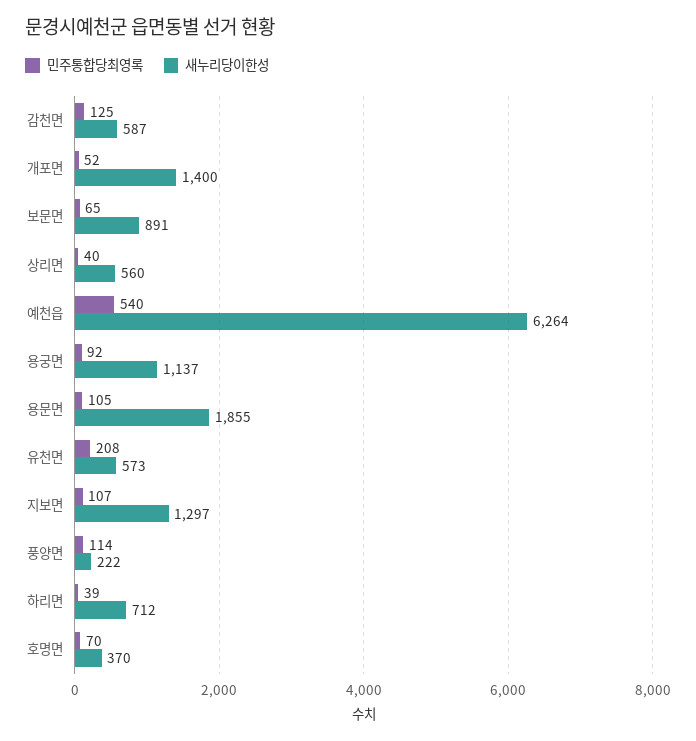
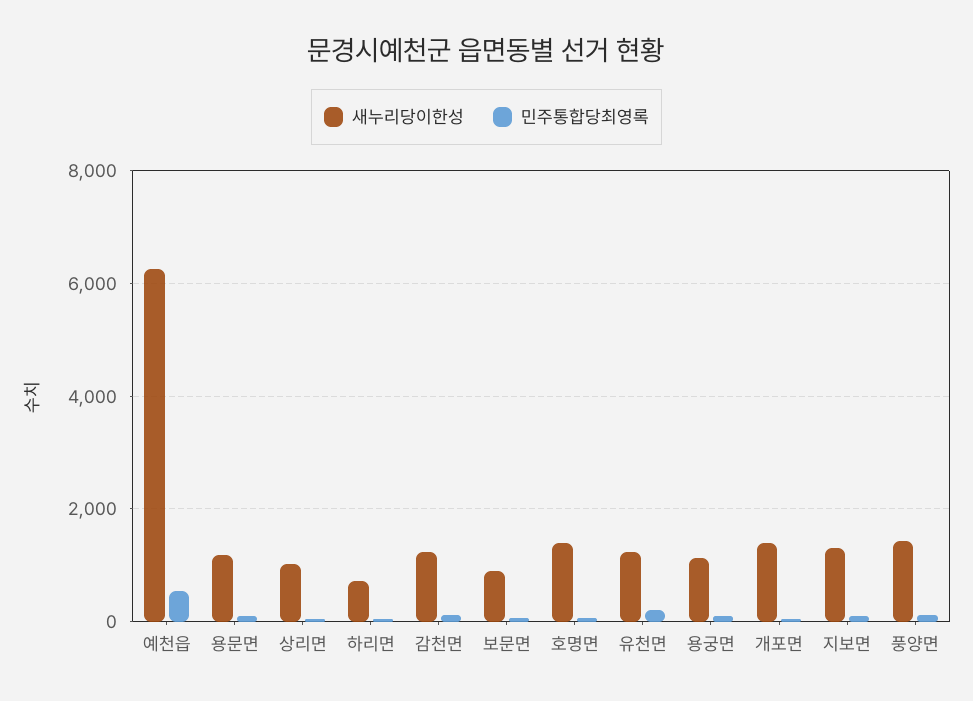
새누리당이한성, 감천면: 587 -> 1200
새누리당이한성, 상리면: 560 -> 1000
새누리당이한성, 용문면: 1855 -> 1200
새누리당이한성, 유천면: 573 -> 1200
새누리당이한성, 풍양면: 222 -> 1400
새누리당이한성, 호명면: 370 -> 1400

